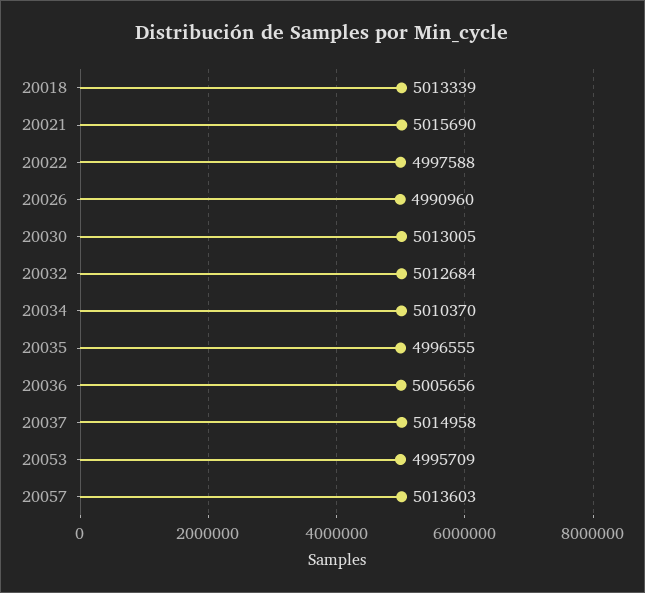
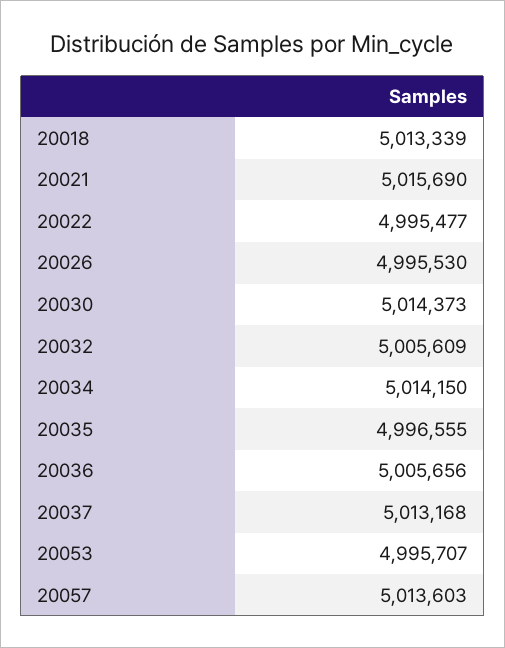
20022: 4997588 -> 4995477
20026: 4990960 -> 4995530
20030: 5013005 -> 5014373
20032: 5012684 -> 5005609
20034: 5010370 -> 5014150
20037: 5014958 -> 5013168
20053: 4995709 -> 4995707

